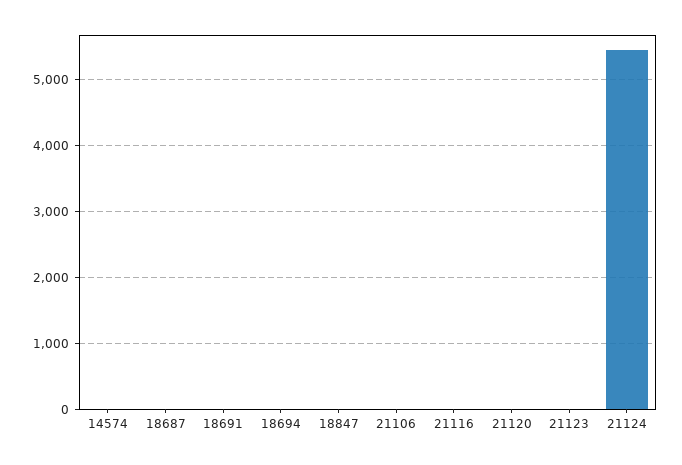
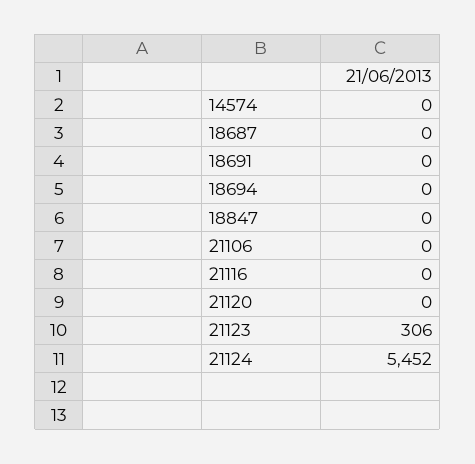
21123: 0 -> 306

